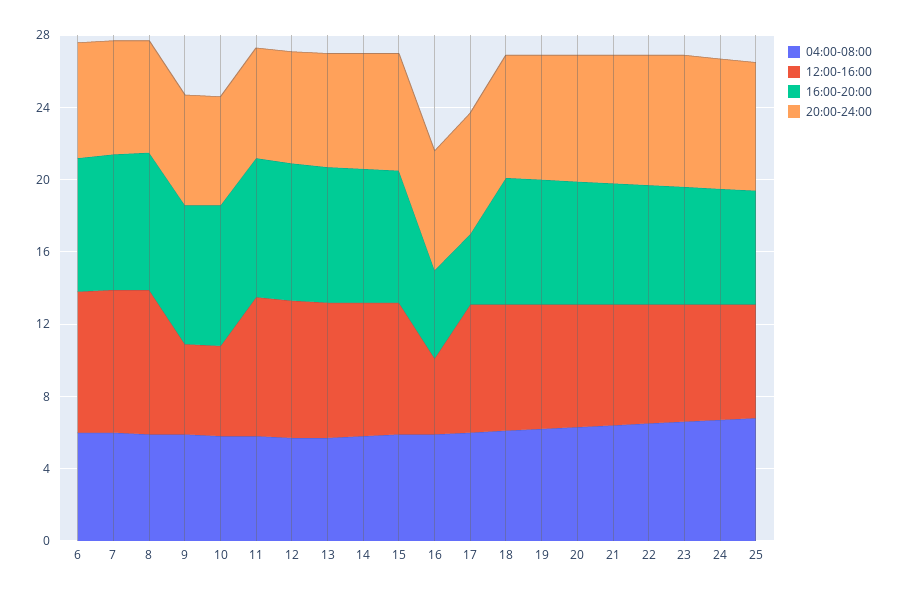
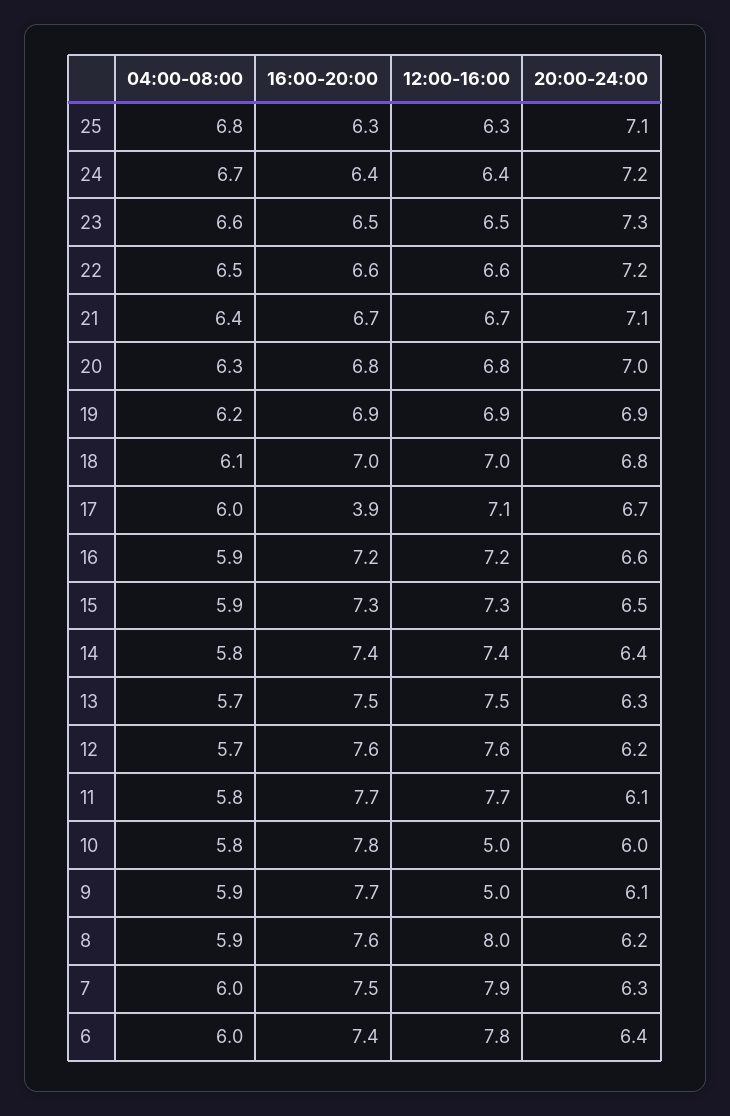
12:00-16:00, 16: 4 -> 7.2
16:00-20:00, 16: 5 -> 7.2

